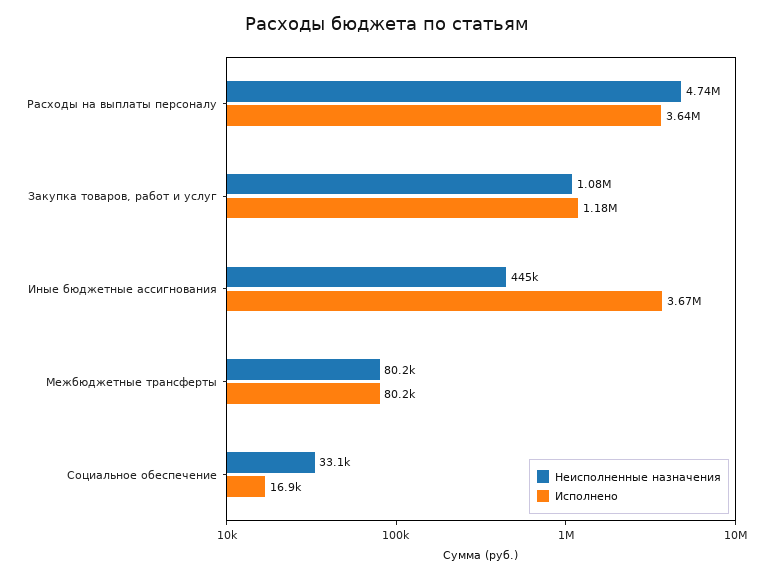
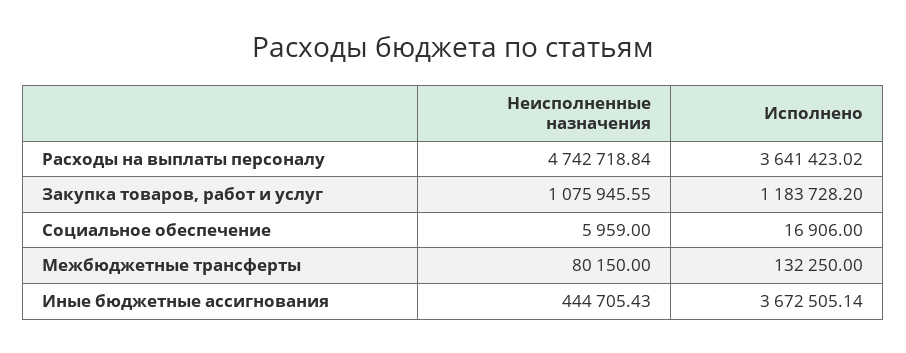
Исполнено, Межбюджетные трансферты: 80200 -> 132250
Неисполненные назначения, Социальное обеспечение: 33100 -> 5959

